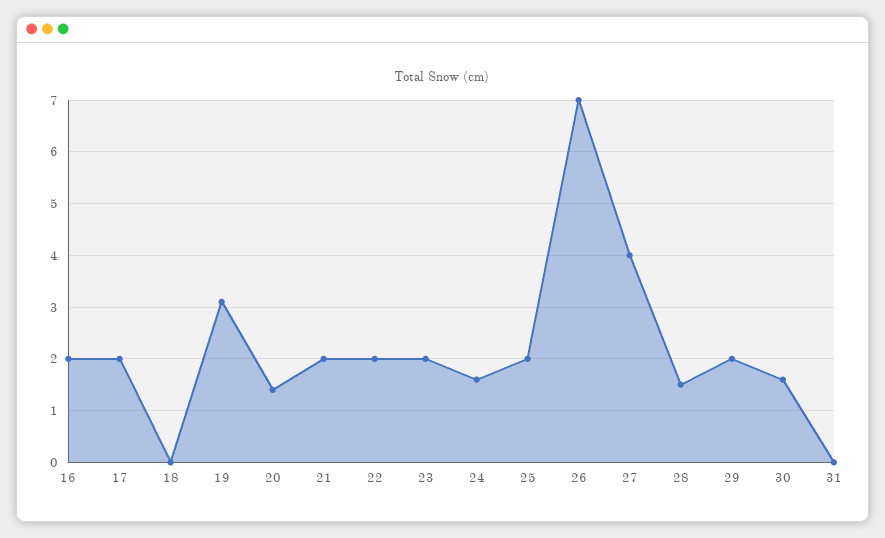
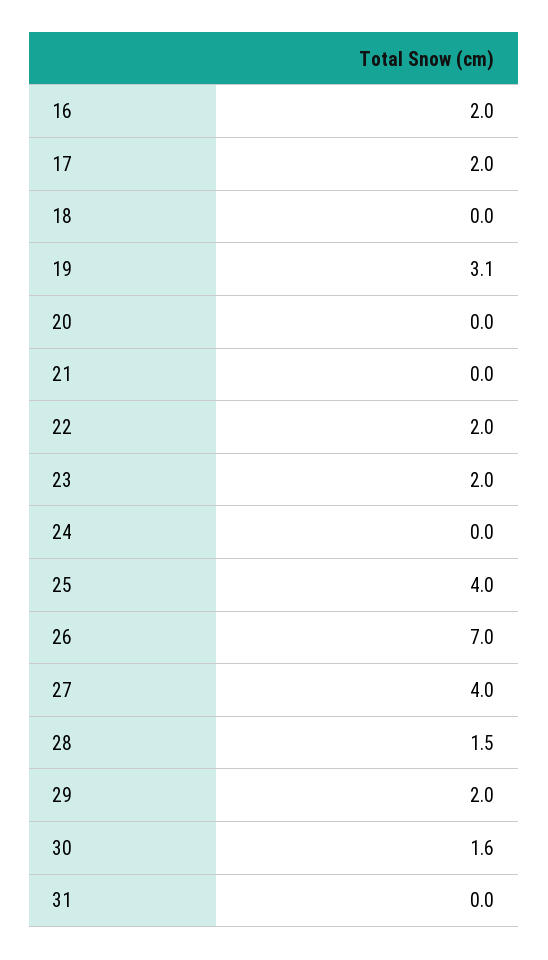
20: 1.5 -> 0
21: 2 -> 0
24: 1.5 -> 0
25: 2 -> 4

